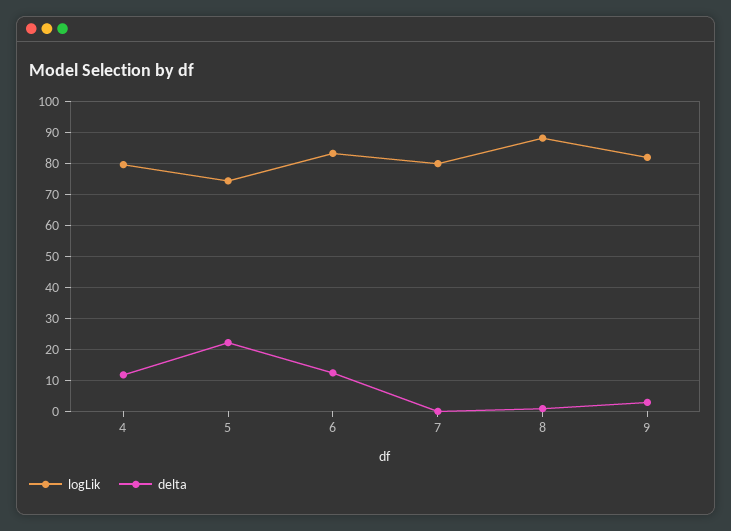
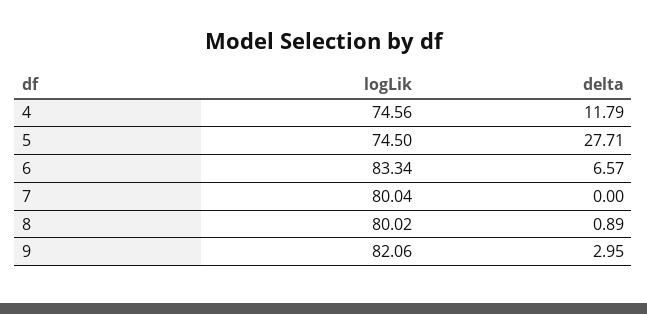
logLik, 4: 80 -> 74.56
delta, 5: 22 -> 27.71
delta, 6: 12 -> 6.57
logLik, 8: 88 -> 80.02

